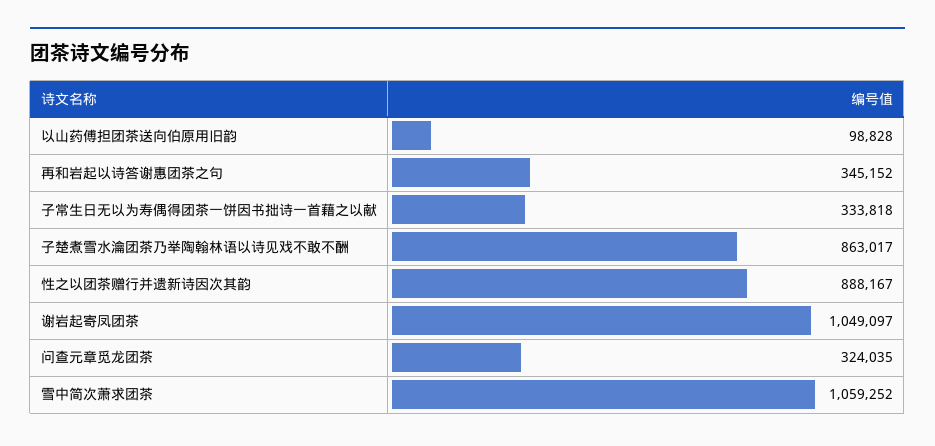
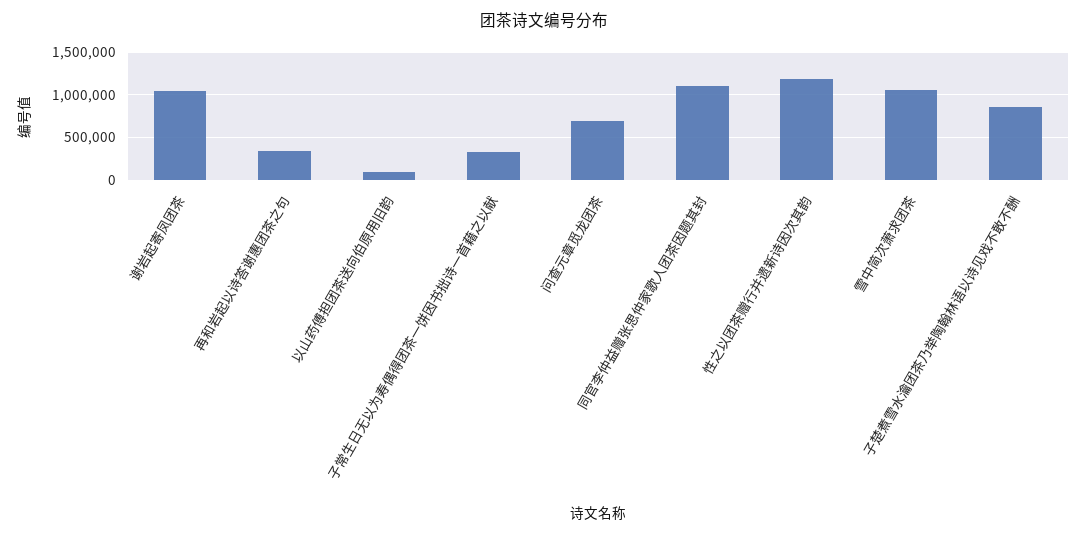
性之以团茶赠行并遗新诗因次其韵: 888167 -> 1200000
问查元章觅龙团茶: 324035 -> 700000
同官李仲益赠张思仲家歌人团茶因题其封: none -> 1100000

